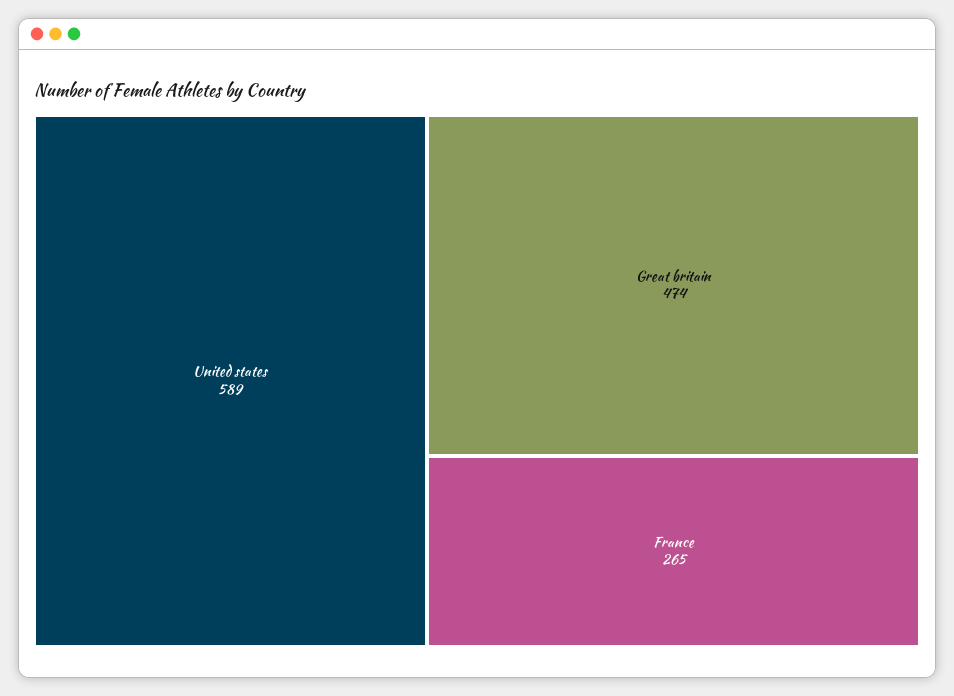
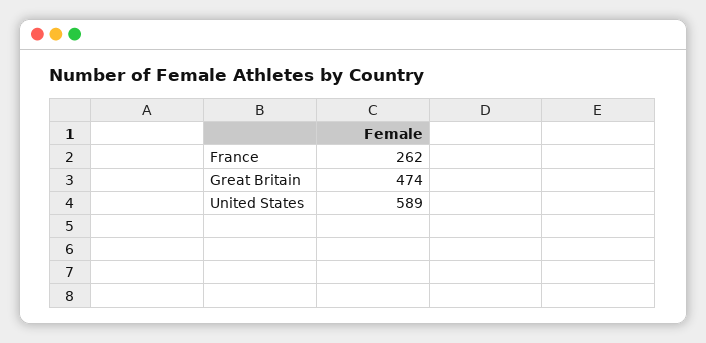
France: 265 -> 262

